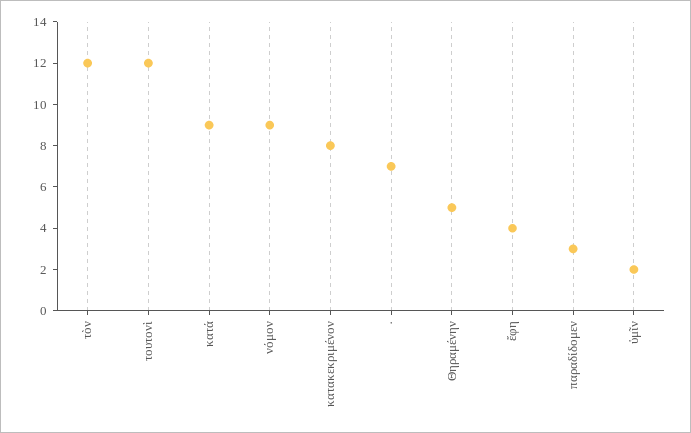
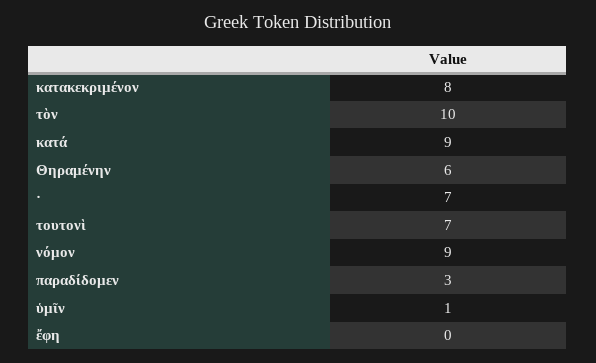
τὸν: 12 -> 10
τουτονὶ: 12 -> 7
Θηραμένην: 5 -> 6
ἔφη: 4 -> 0
ὑμῖν: 2 -> 1

